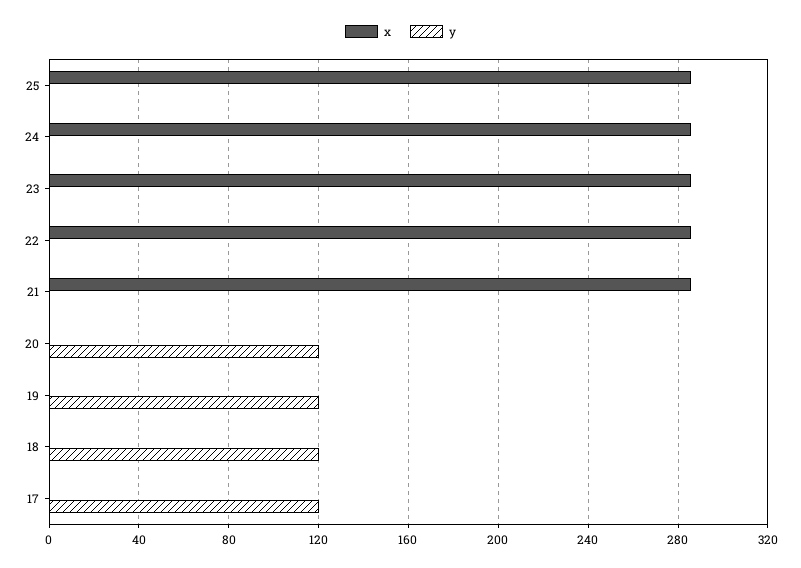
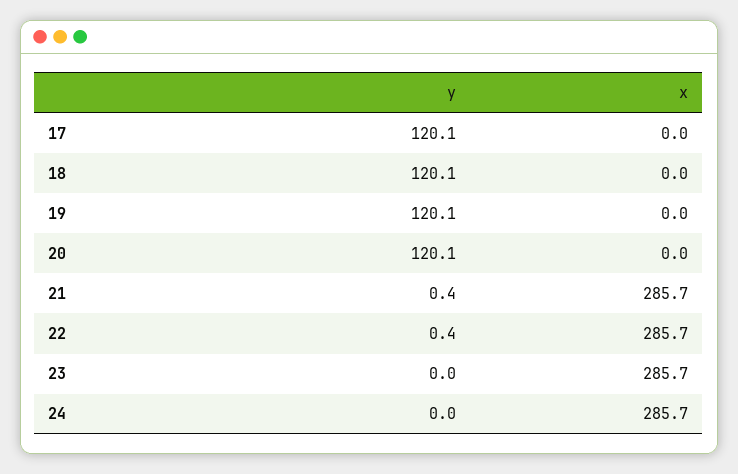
x, 25: 285 -> none
y, 25: 0 -> none

